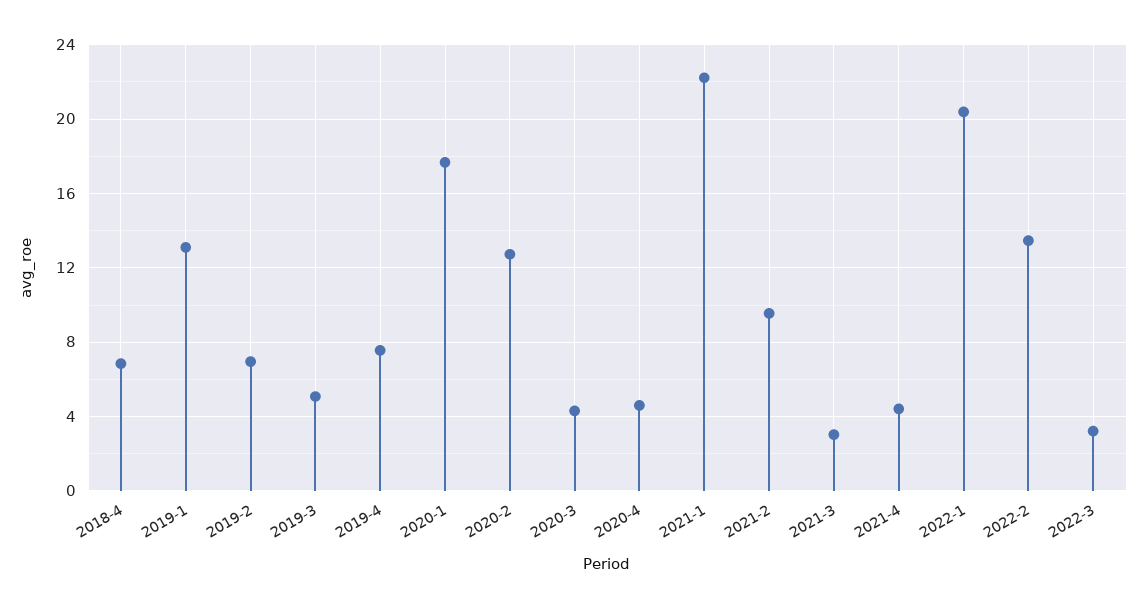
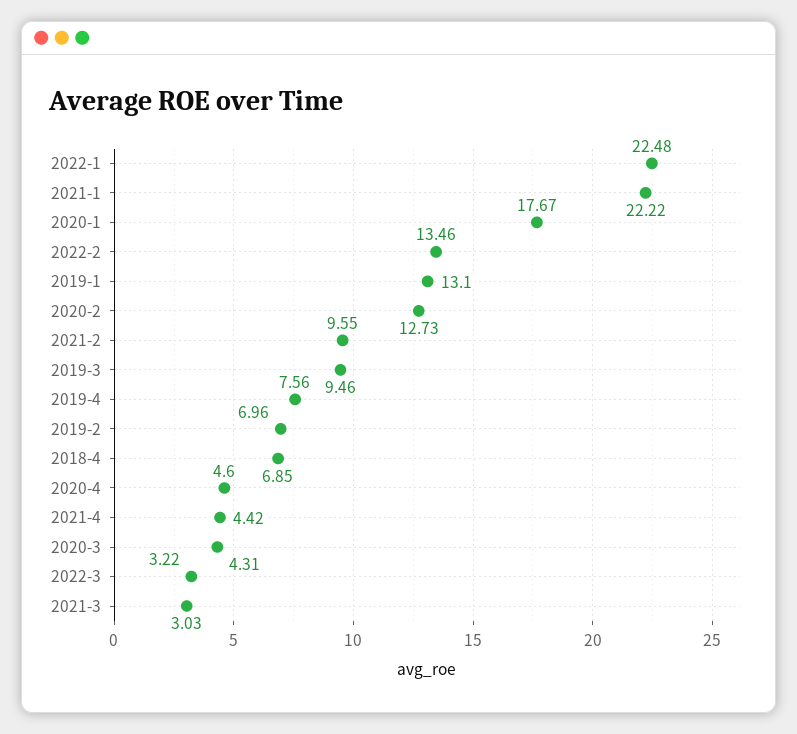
2019-3: 5 -> 9.46
2022-1: 20.5 -> 22.48

